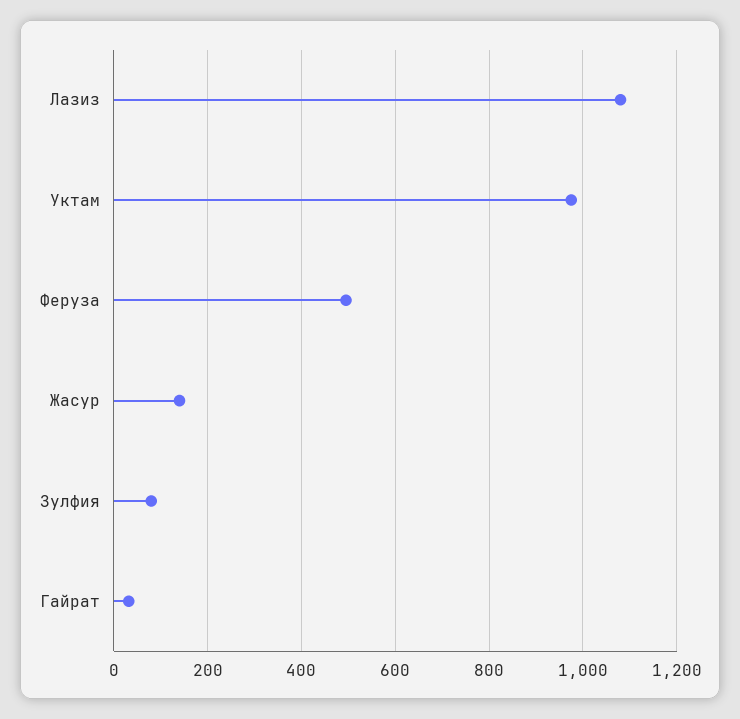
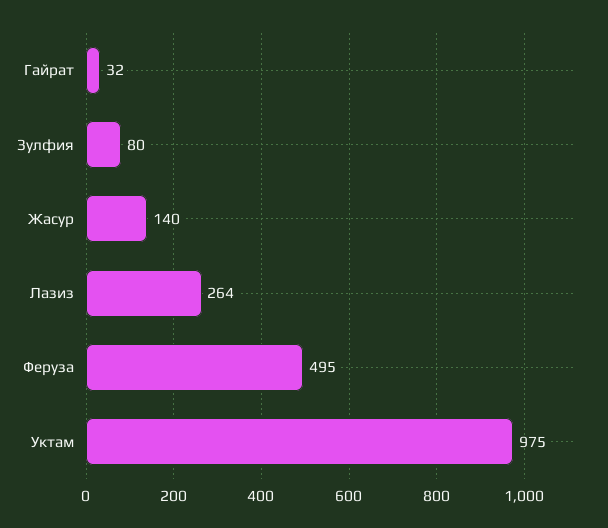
Лазиз: 1080 -> 264

